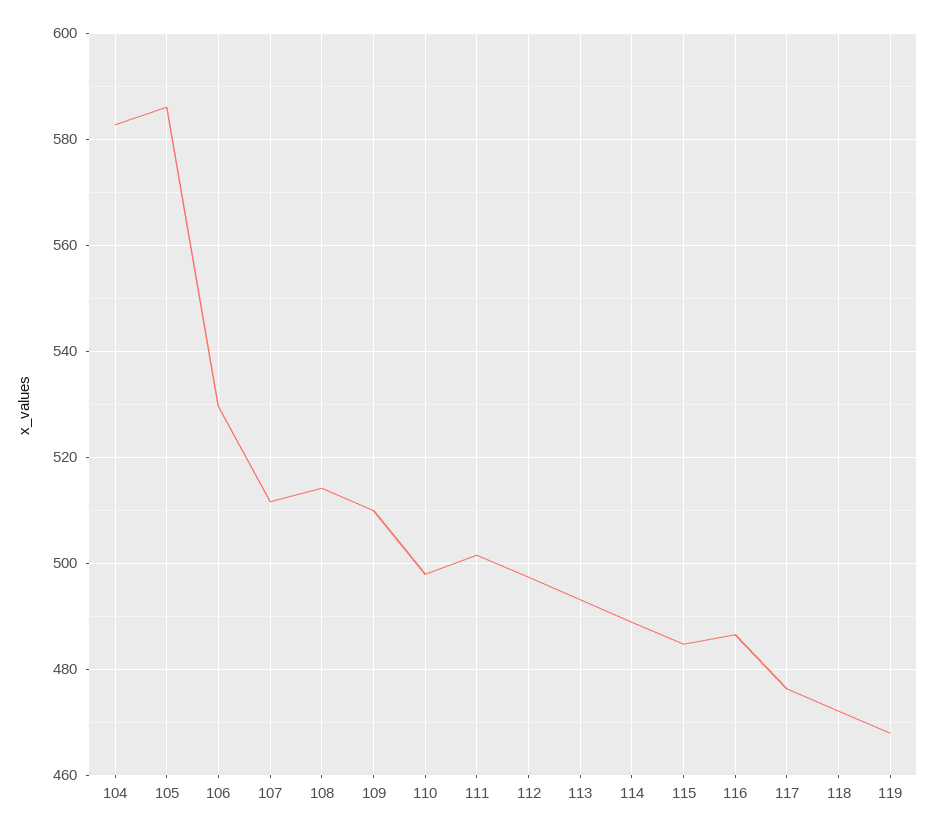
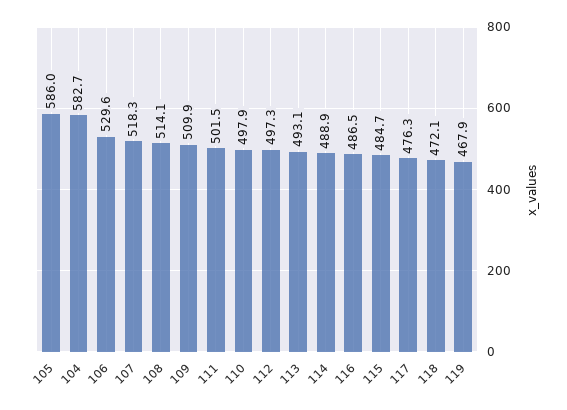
107: 512 -> 518.3

